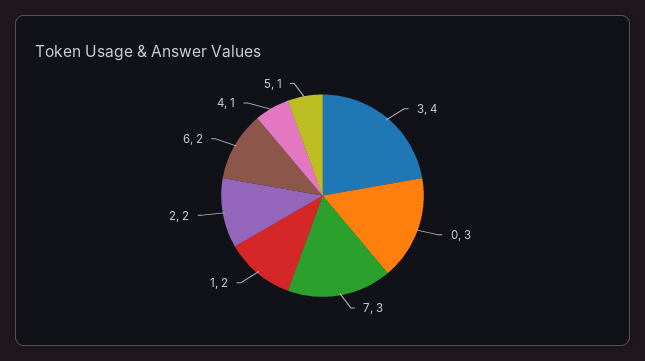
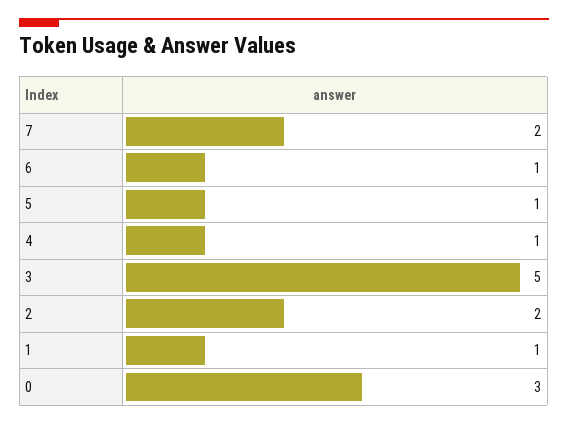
3: 4 -> 5
7: 3 -> 2
1: 2 -> 1
6: 2 -> 1

